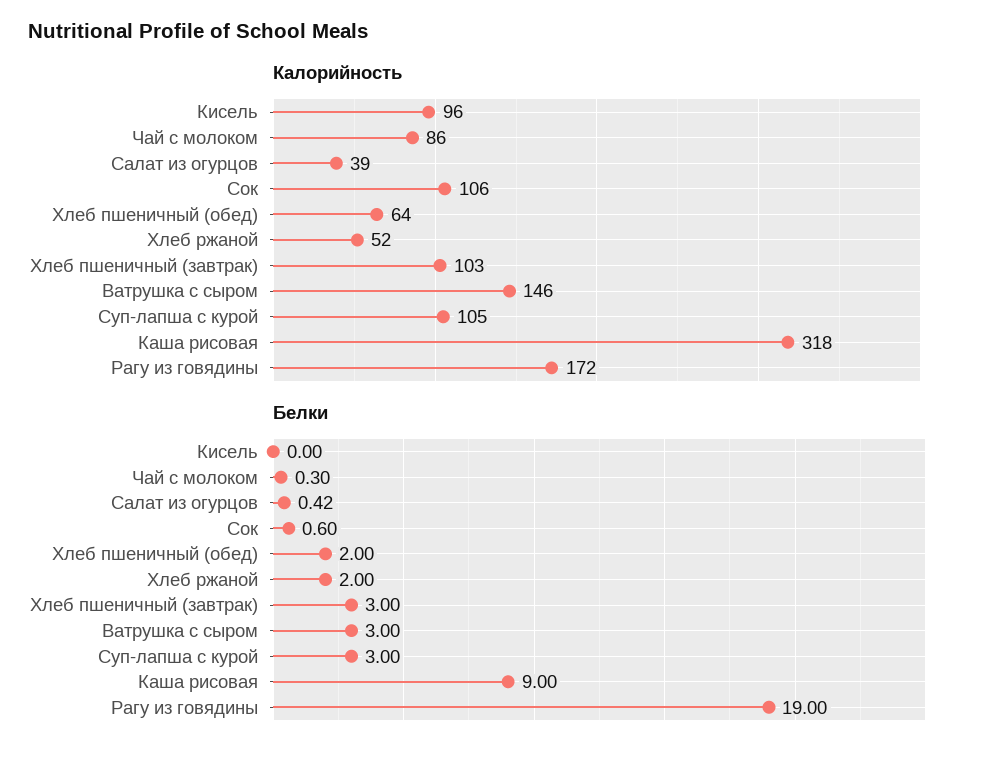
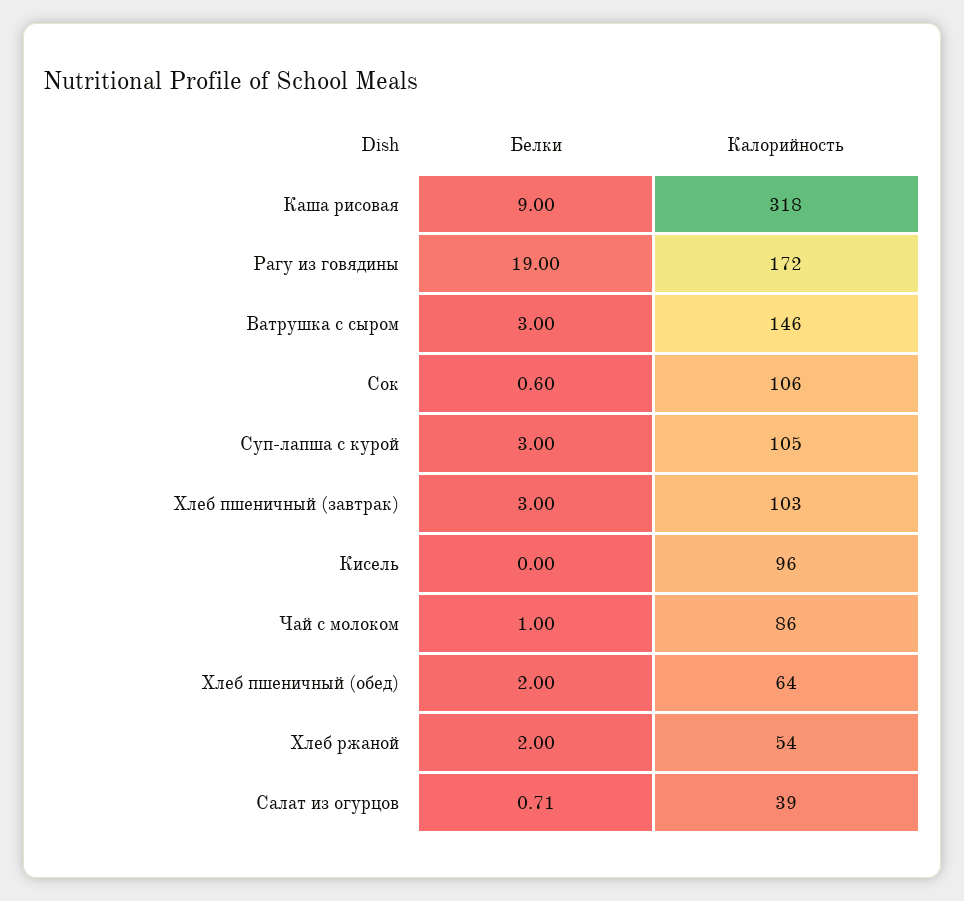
Калорийность, Хлеб ржаной: 52 -> 54
Белки, Чай с молоком: 0.3 -> 1
Белки, Салат из огурцов: 0.42 -> 0.71

